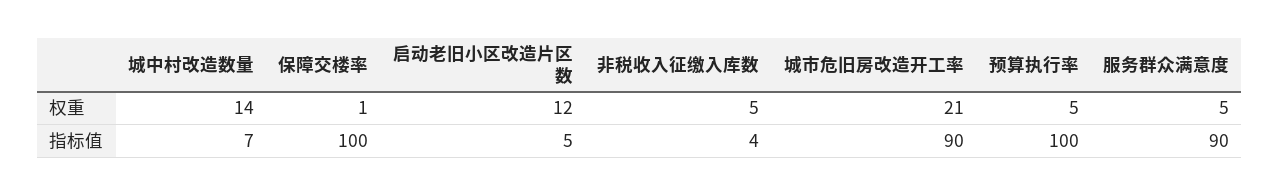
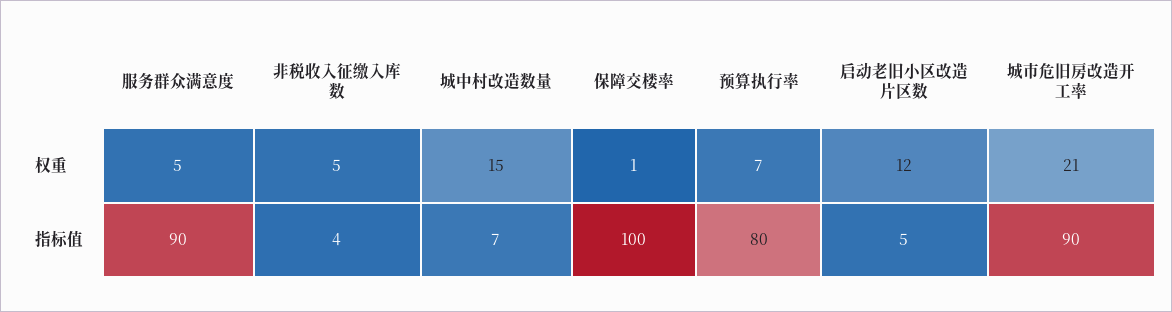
城中村改造数量, 权重: 14 -> 15
预算执行率, 权重: 5 -> 7
预算执行率, 指标值: 100 -> 80

